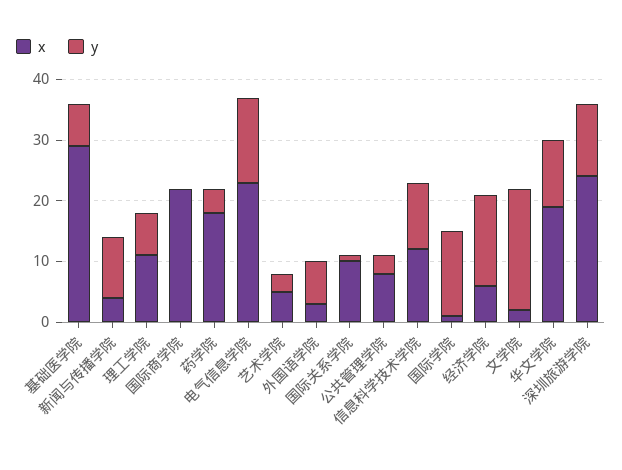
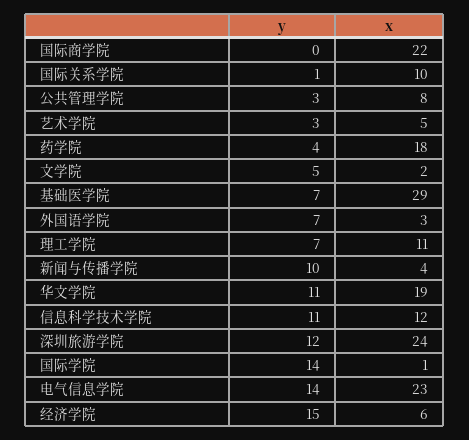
y, 文学院: 20 -> 5

